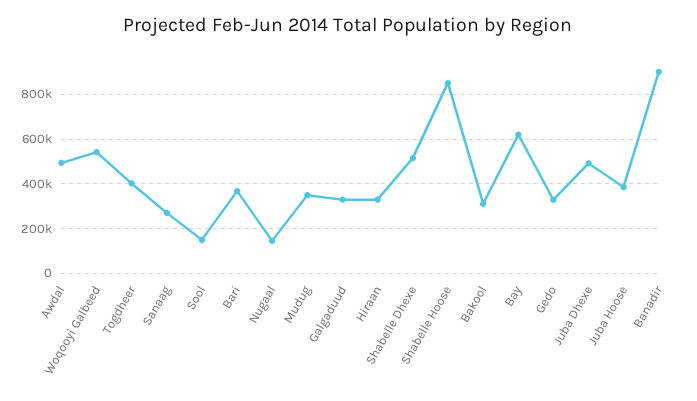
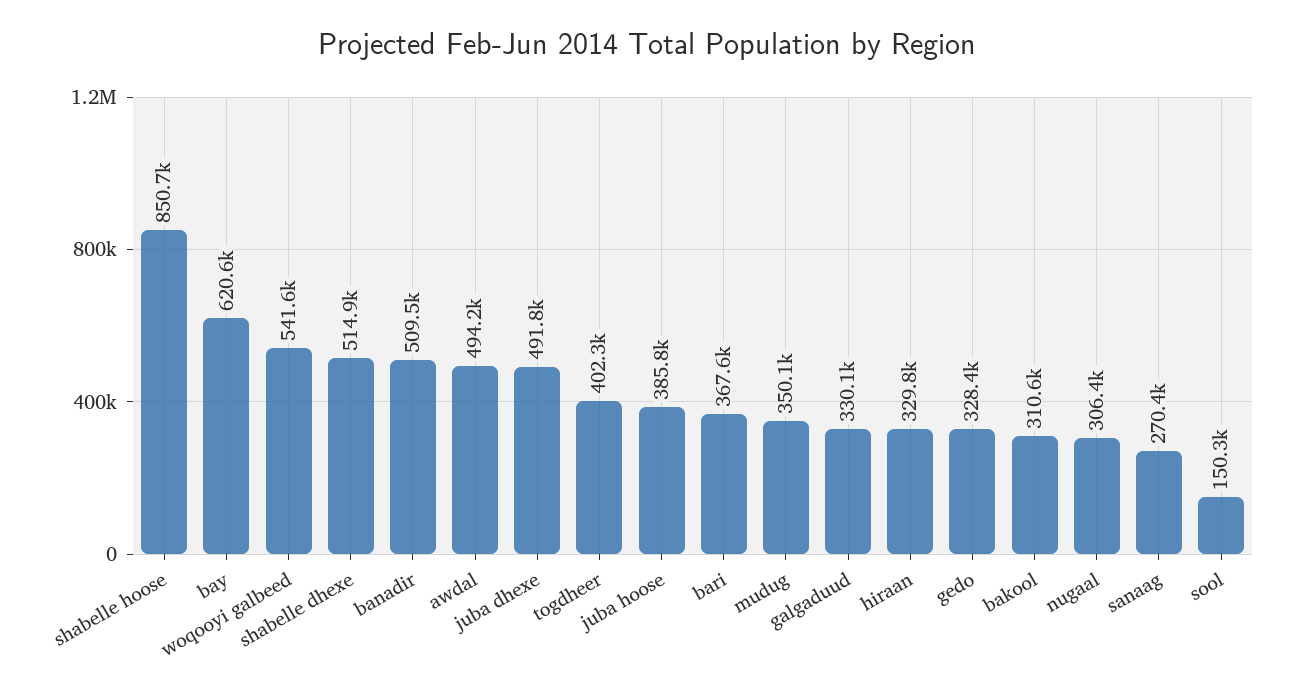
Nugaal: 150000 -> 306400
Banadir: 900000 -> 509500

